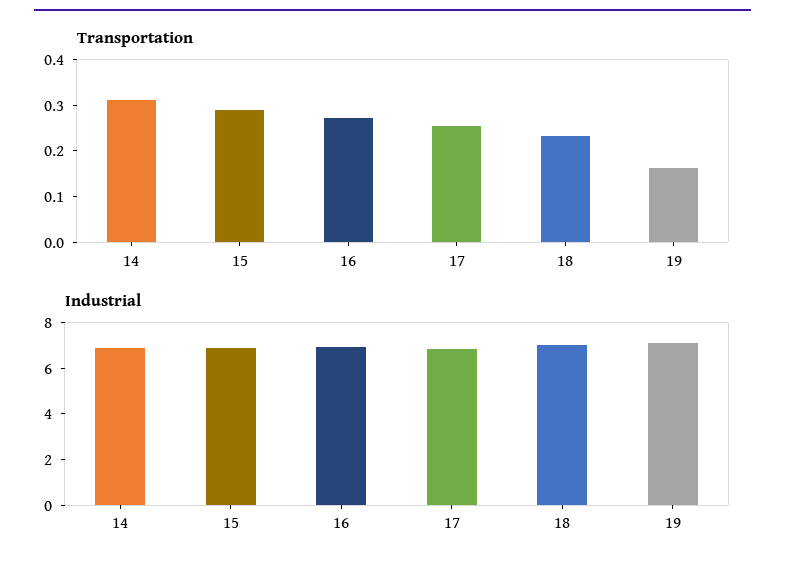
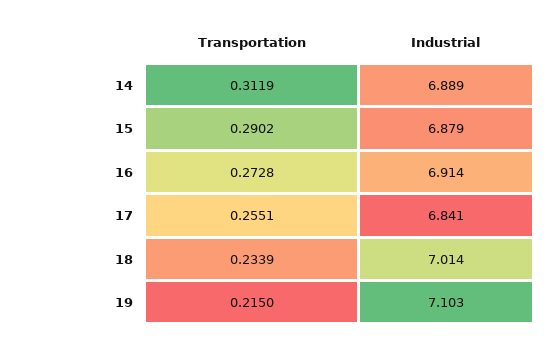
Transportation, 19: 0.16 -> 0.215

